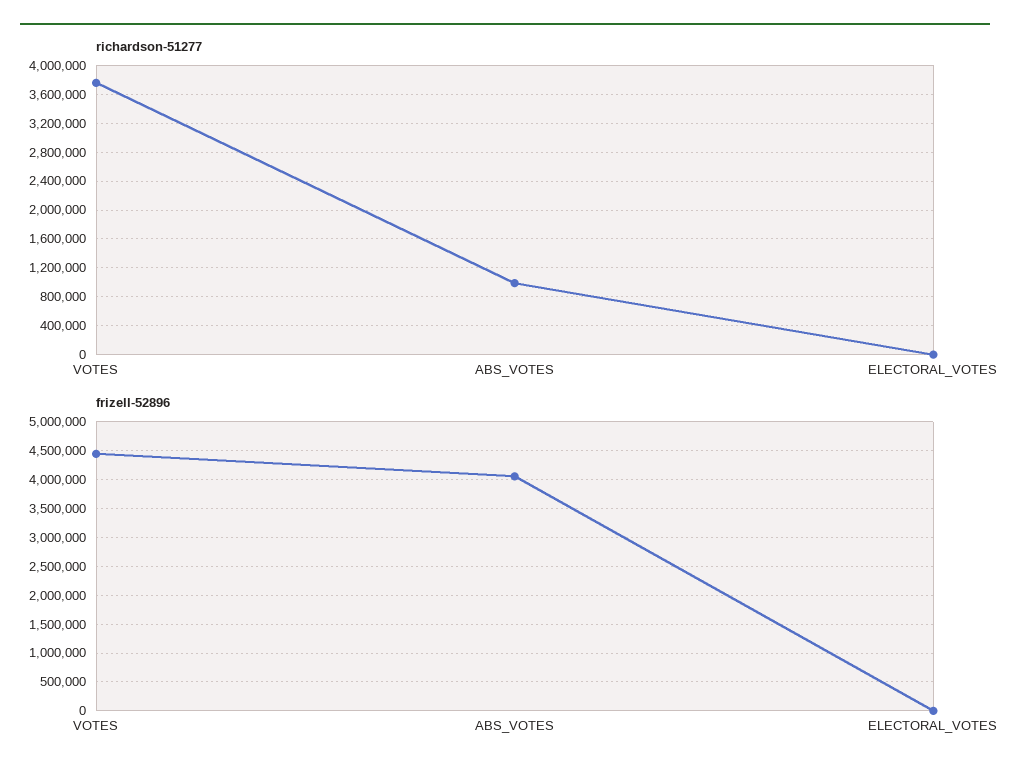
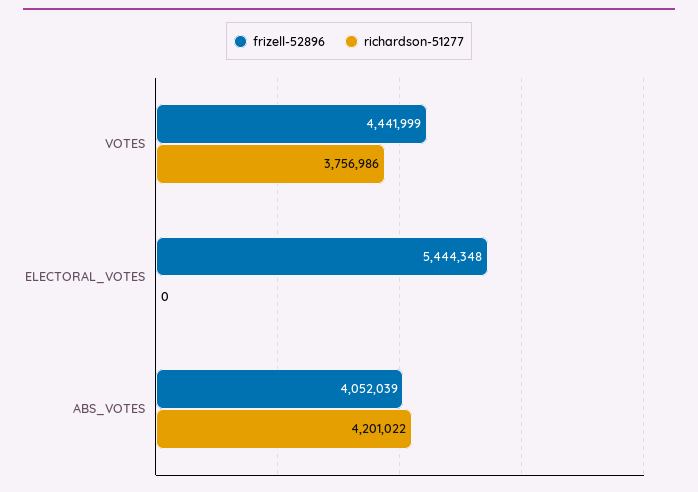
richardson-51277, ABS_VOTES: 1000000 -> 4201022
frizell-52896, ELECTORAL_VOTES: 0 -> 5444348

